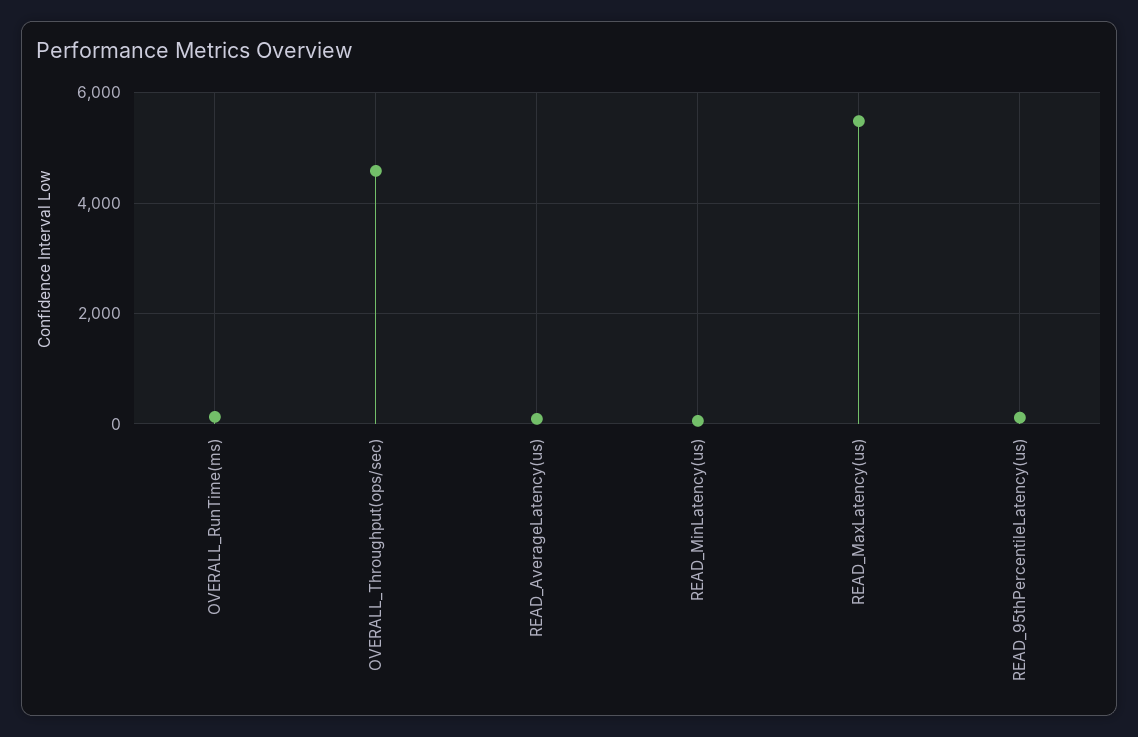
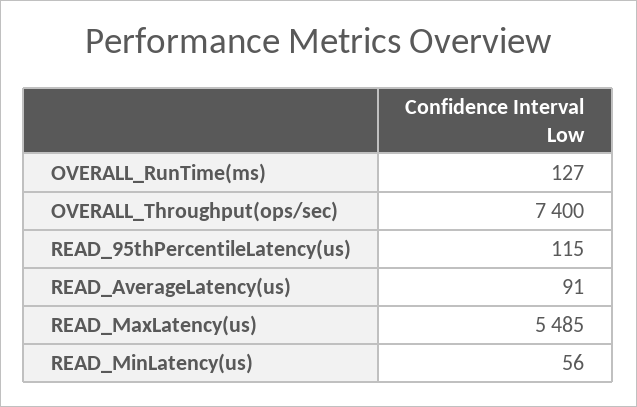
OVERALL_Throughput(ops/sec): 4600 -> 7400

